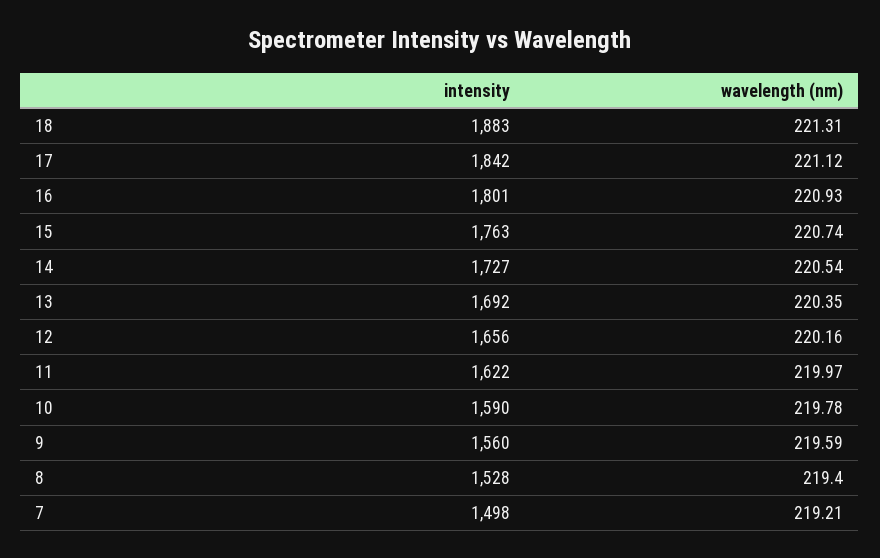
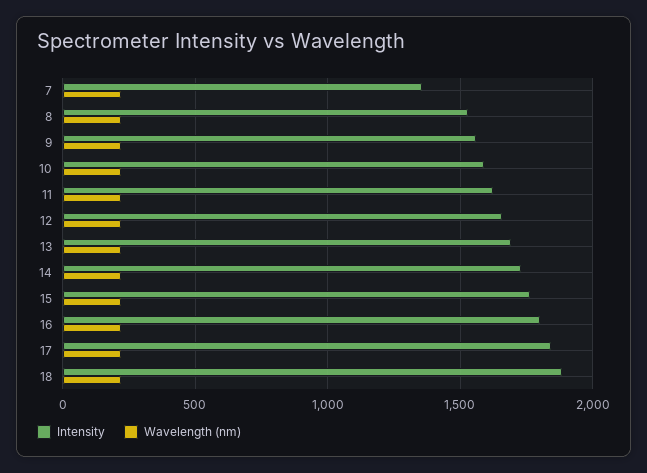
intensity, 7: 1498 -> 1350

